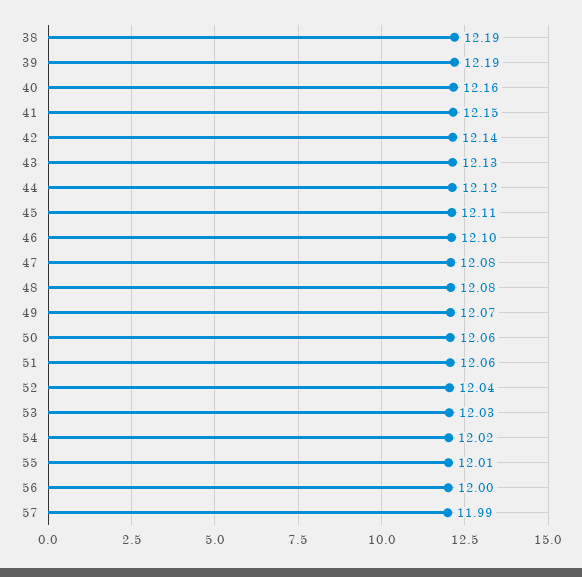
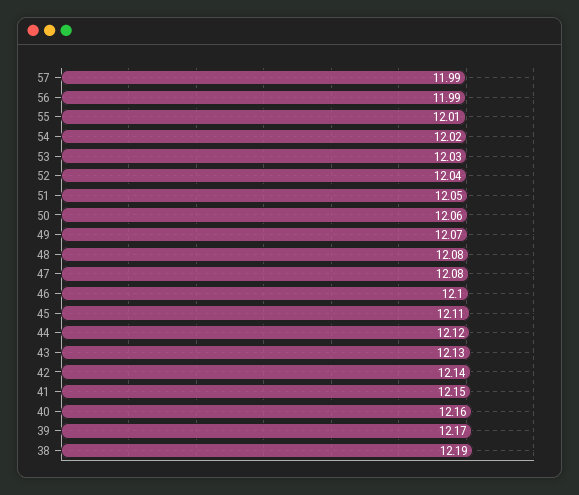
39: 12.19 -> 12.17
51: 12.06 -> 12.05
56: 12 -> 11.99

